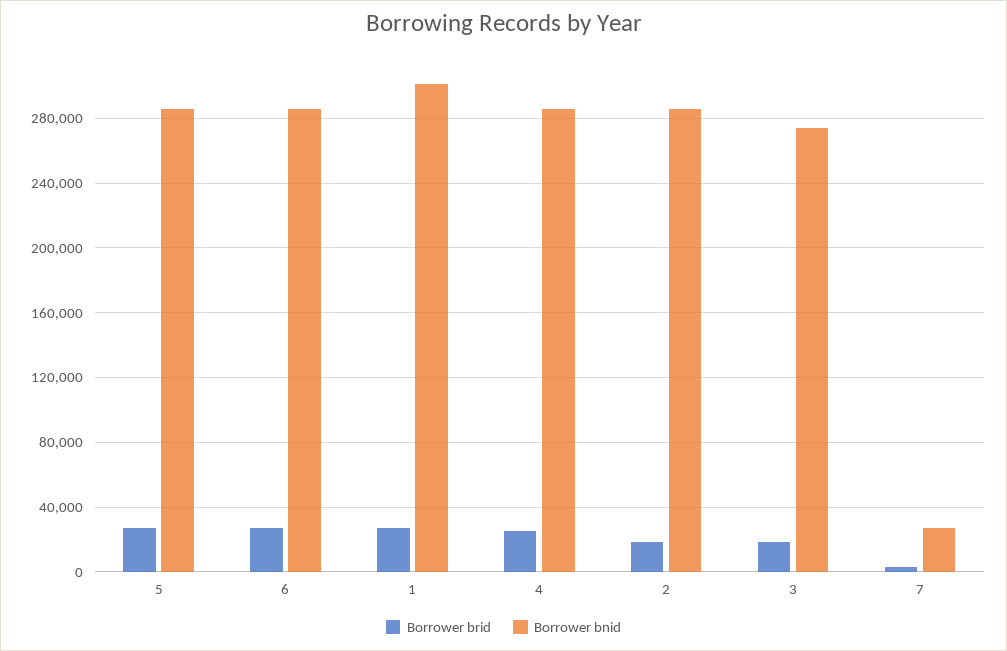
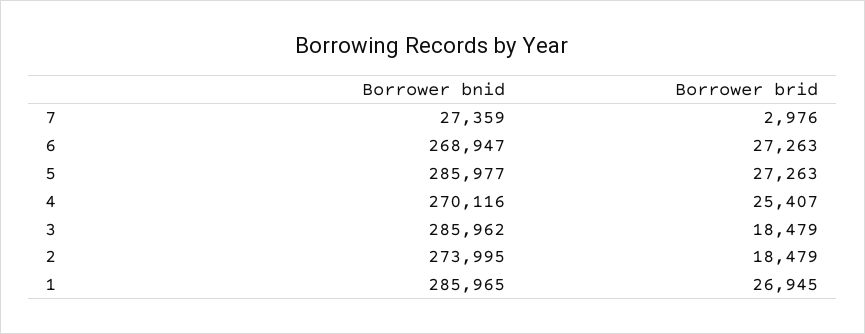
Borrower bnid, 6: 285000 -> 268947
Borrower bnid, 1: 300000 -> 285965
Borrower bnid, 4: 285000 -> 270116
Borrower bnid, 2: 285000 -> 273995
Borrower bnid, 3: 275000 -> 285962

